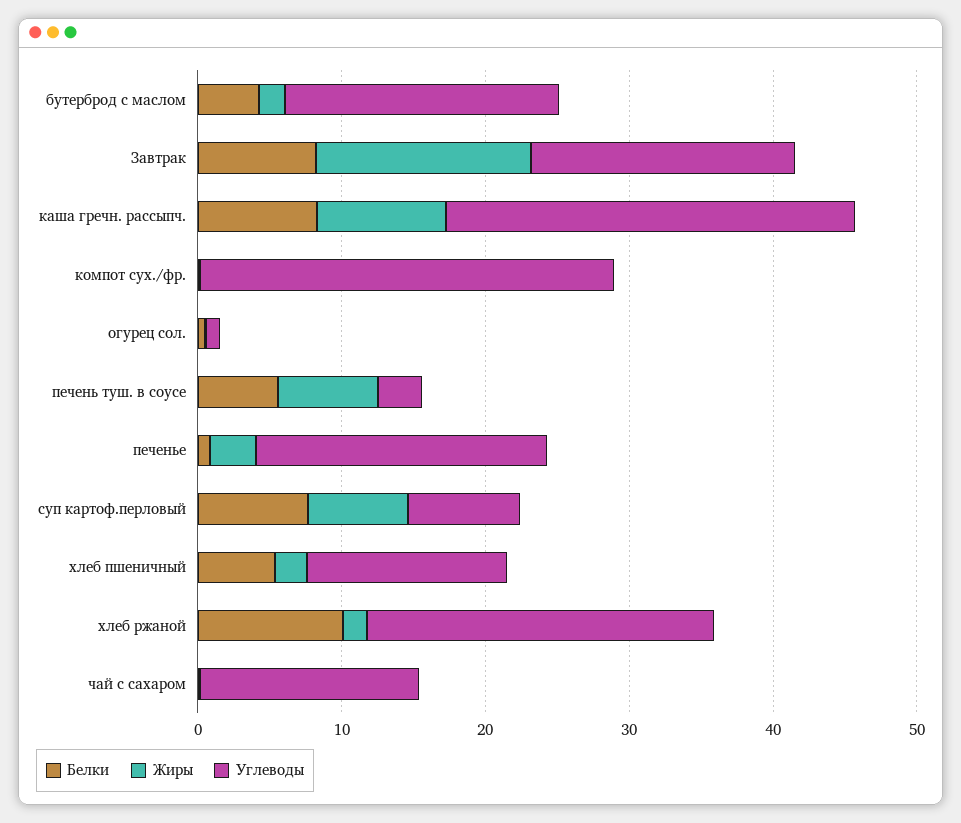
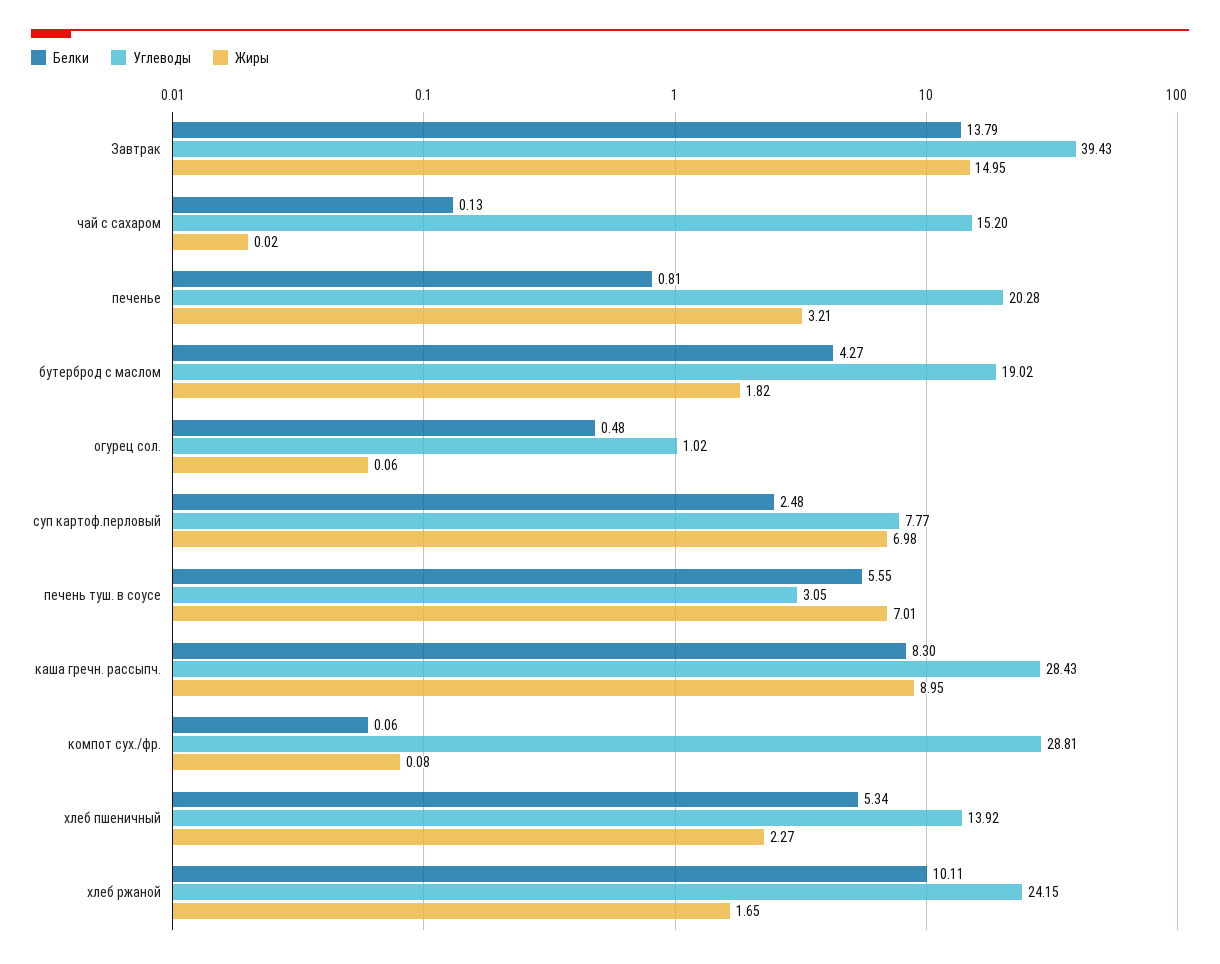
Белки, Завтрак: 8 -> 13.79
Углеводы, Завтрак: 18 -> 39.43
Белки, суп картоф.перловый: 8 -> 2.48

